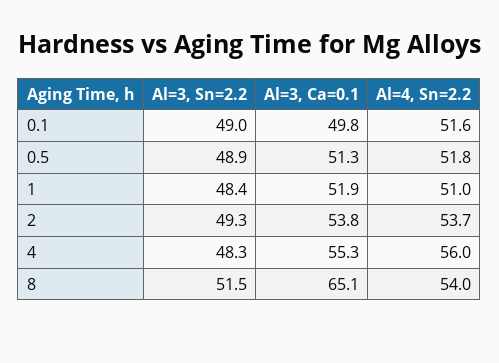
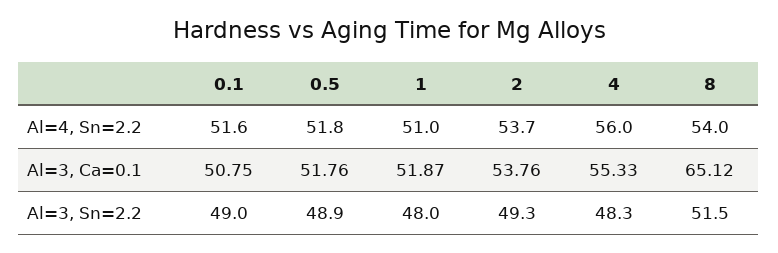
Al=3, Ca=0.1, 0.1: 49.8 -> 50.75
Al=3, Ca=0.1, 0.5: 51.3 -> 51.76
Al=3, Sn=2.2, 1: 48.4 -> 48

